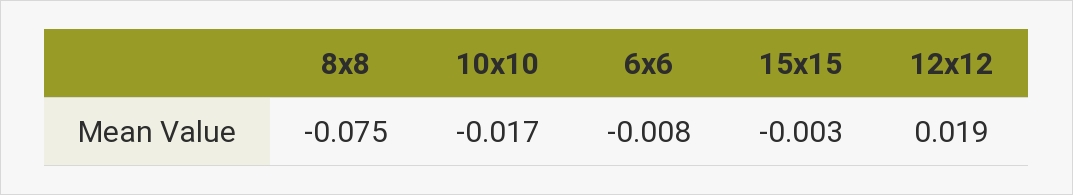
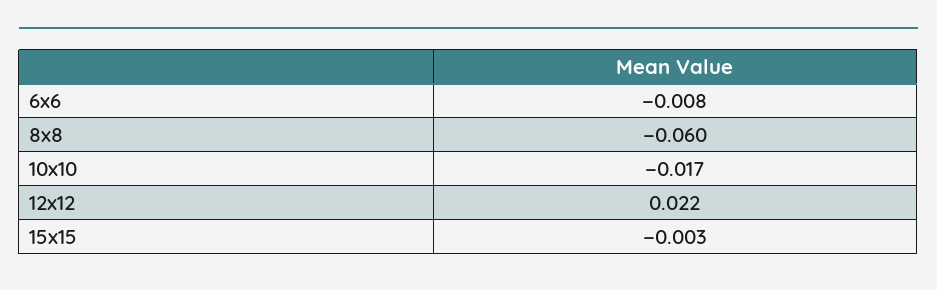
8x8: -0.075 -> -0.06
12x12: 0.019 -> 0.022

